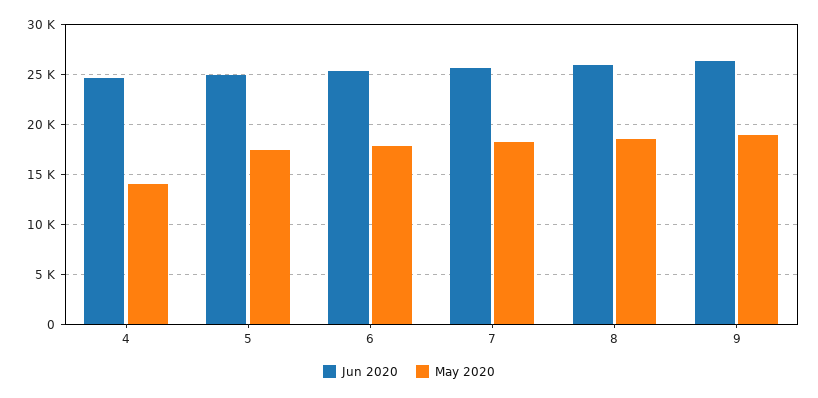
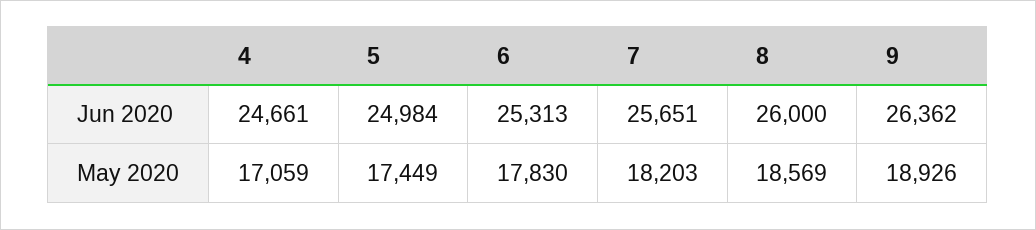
May 2020, 4: 14000 -> 17059

